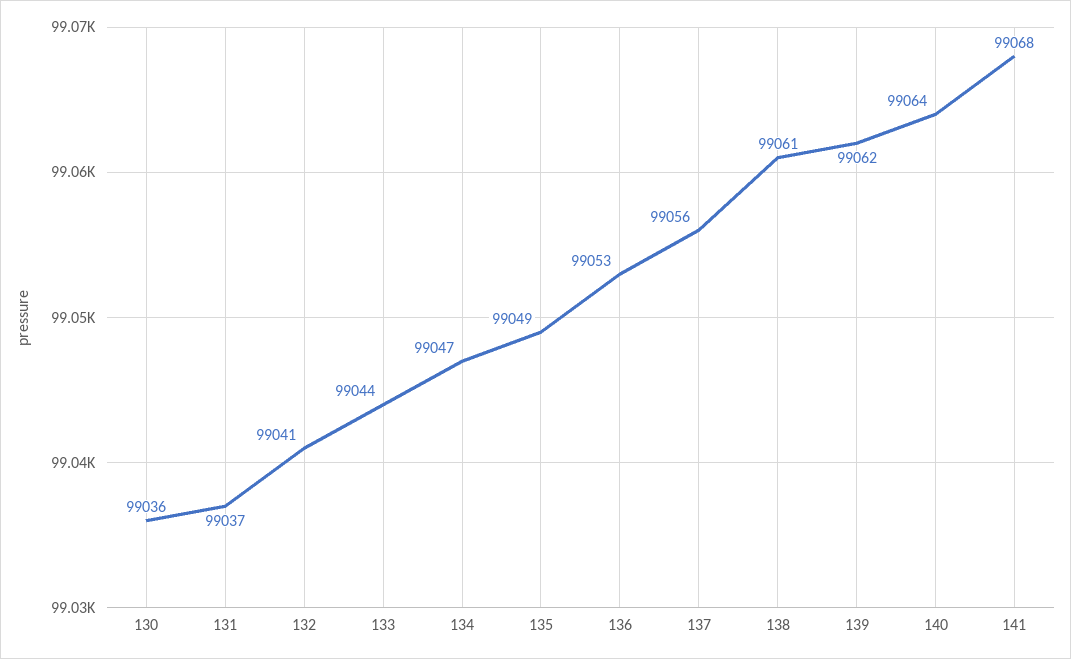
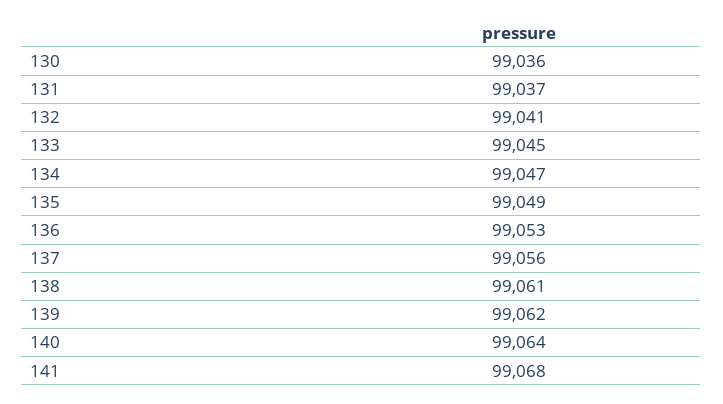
133: 99044 -> 99045

